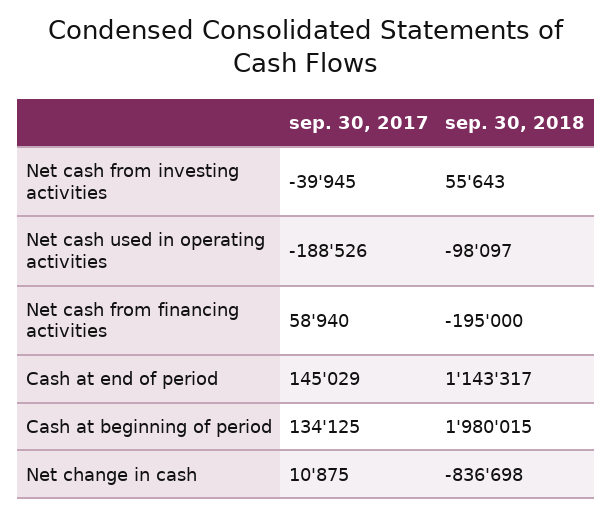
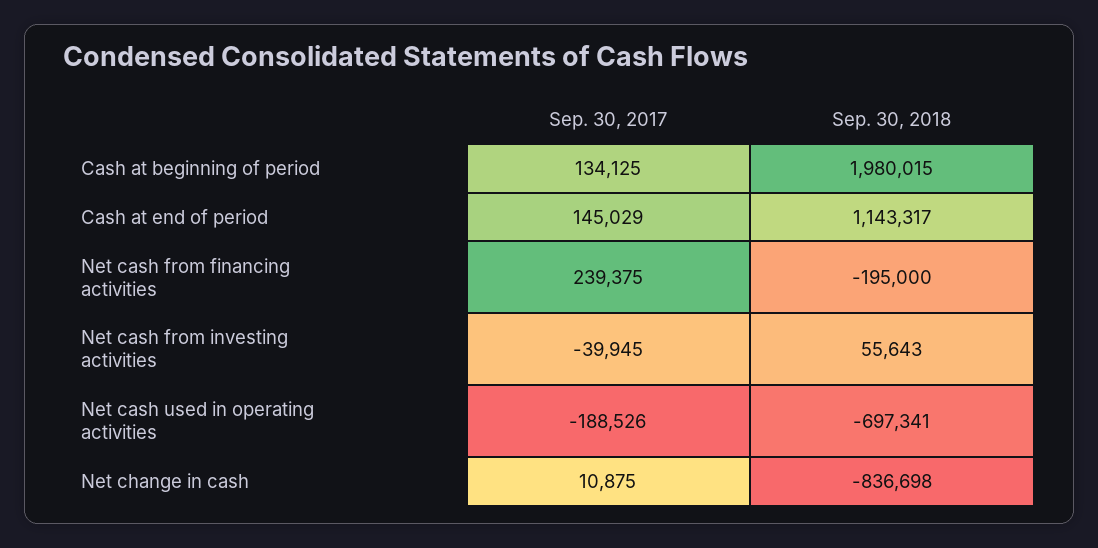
sep. 30, 2018, Net cash used in operating activities: -98097 -> -697341
sep. 30, 2017, Net cash from financing activities: 58940 -> 239375

